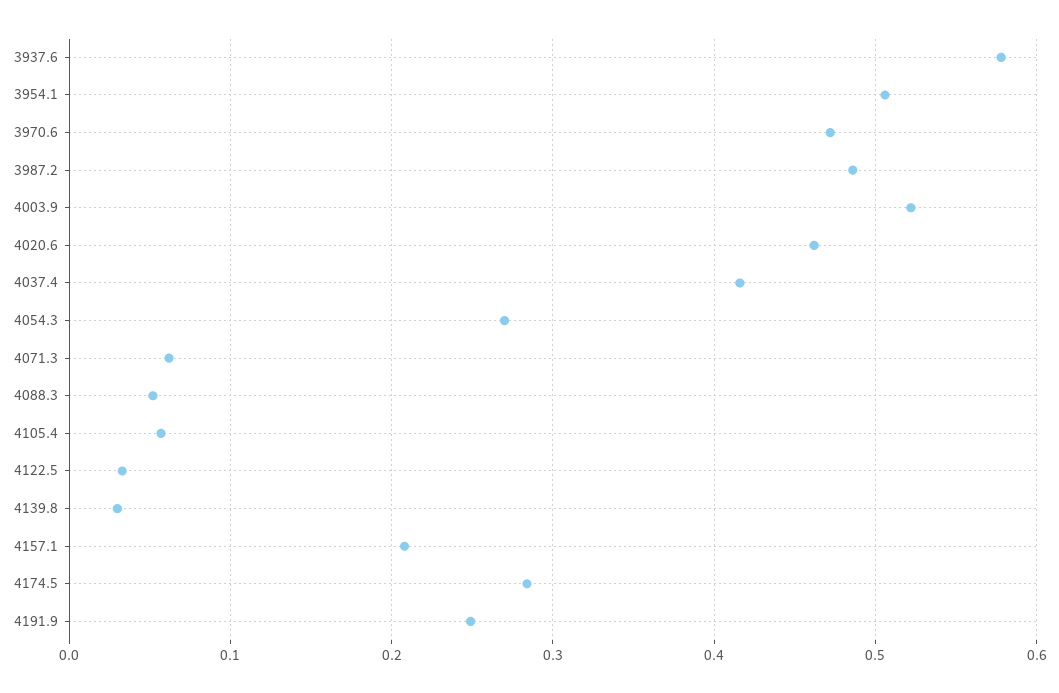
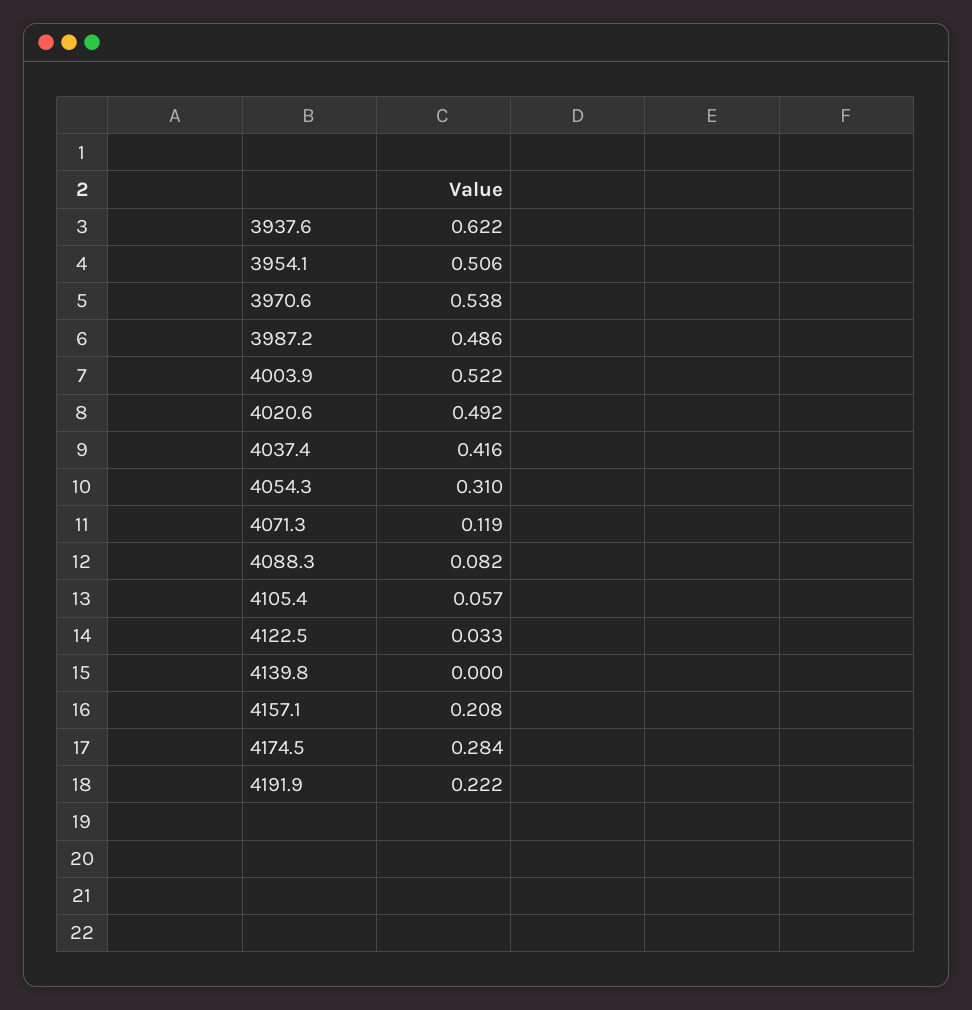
3937.6: 0.58 -> 0.622
3970.6: 0.47 -> 0.538
4020.6: 0.46 -> 0.492
4054.3: 0.27 -> 0.31
4071.3: 0.06 -> 0.119
4088.3: 0.05 -> 0.082
4139.8: 0.03 -> 0
4191.9: 0.25 -> 0.222

